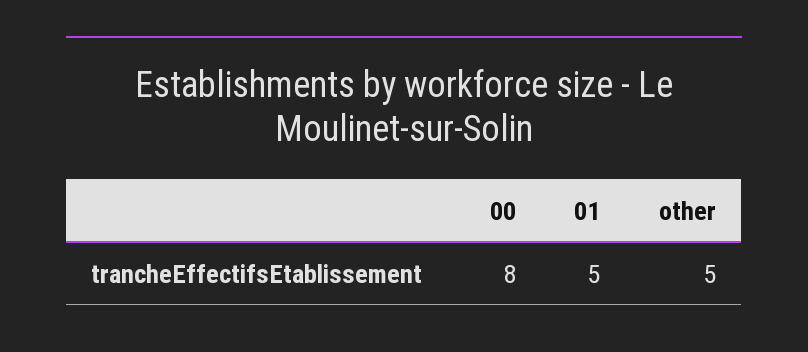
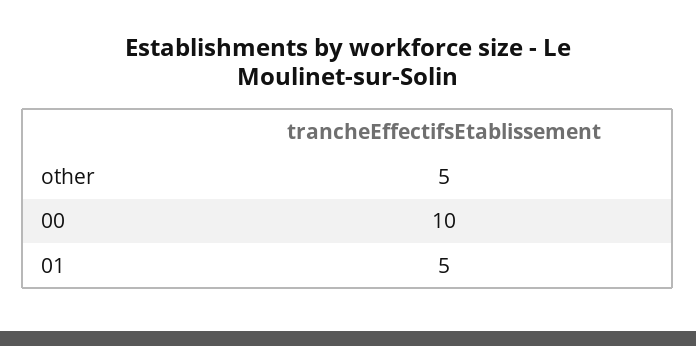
00: 8 -> 10

